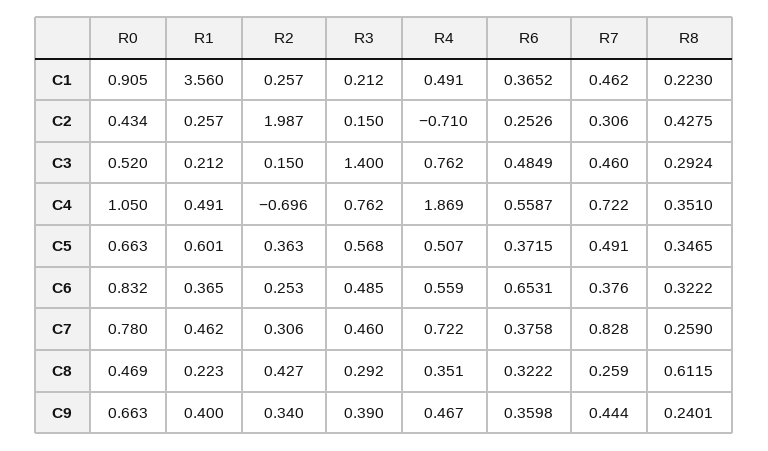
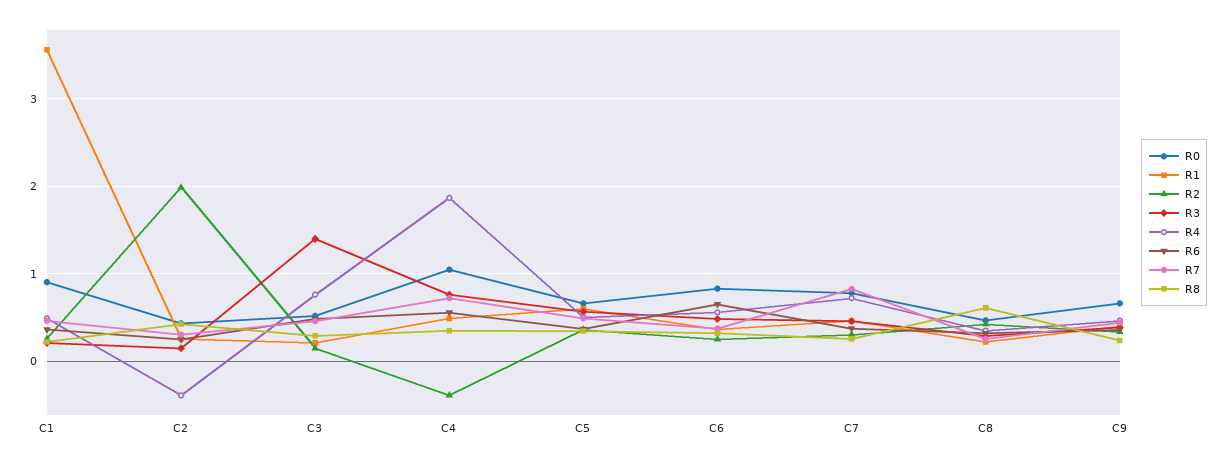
R4, C2: -0.71 -> -0.4
R2, C4: -0.696 -> -0.4

